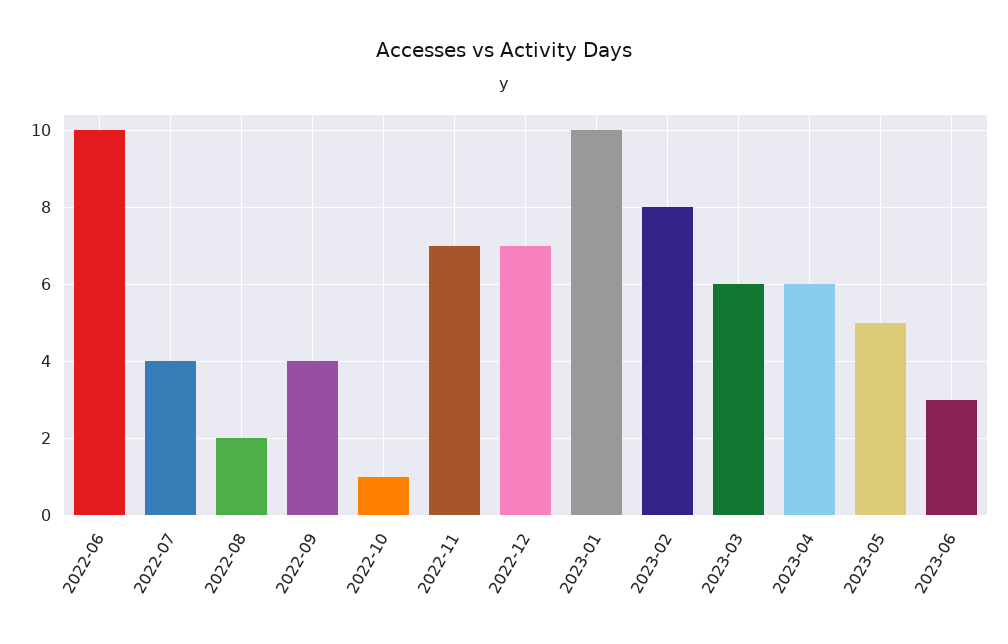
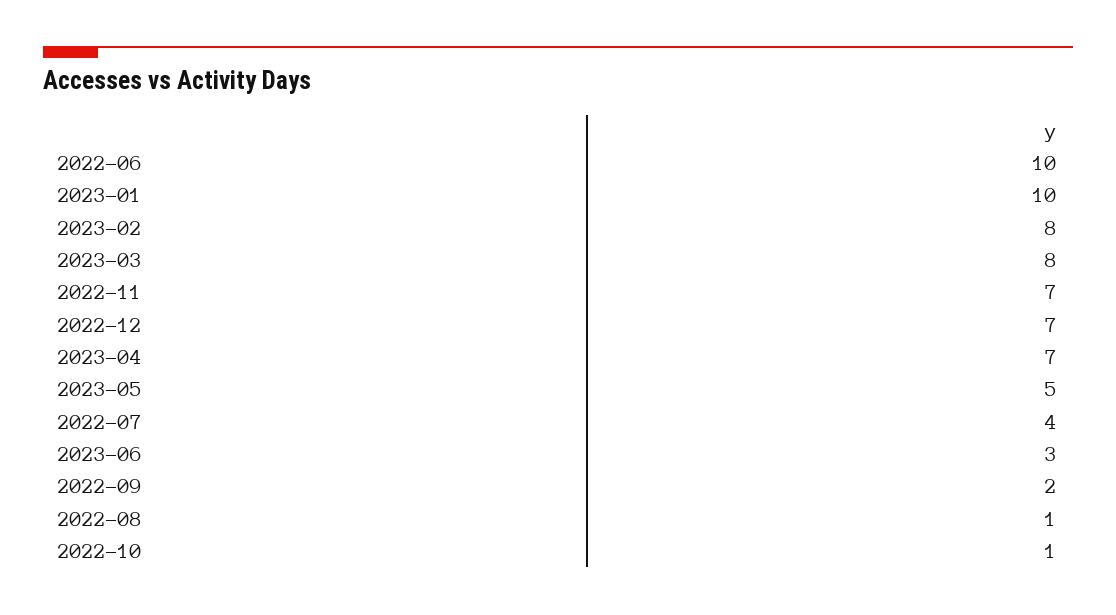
2022-08: 2 -> 1
2022-09: 4 -> 2
2023-03: 6 -> 8
2023-04: 6 -> 7

